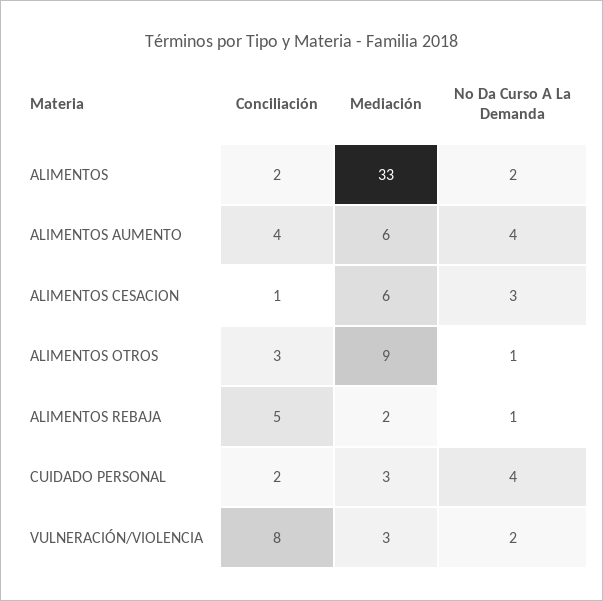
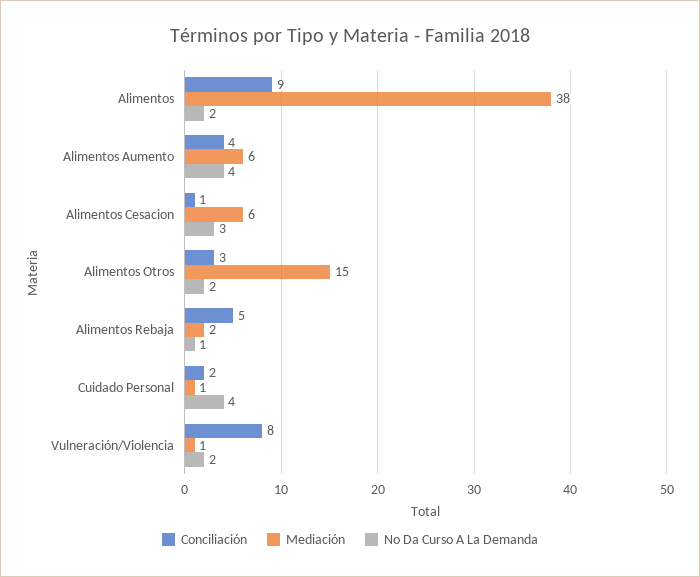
Conciliación, ALIMENTOS: 2 -> 9
Mediación, ALIMENTOS: 33 -> 38
Mediación, ALIMENTOS OTROS: 9 -> 15
No Da Curso A La Demanda, ALIMENTOS OTROS: 1 -> 2
Mediación, CUIDADO PERSONAL: 3 -> 1
Mediación, VULNERACIÓN/VIOLENCIA: 3 -> 1

